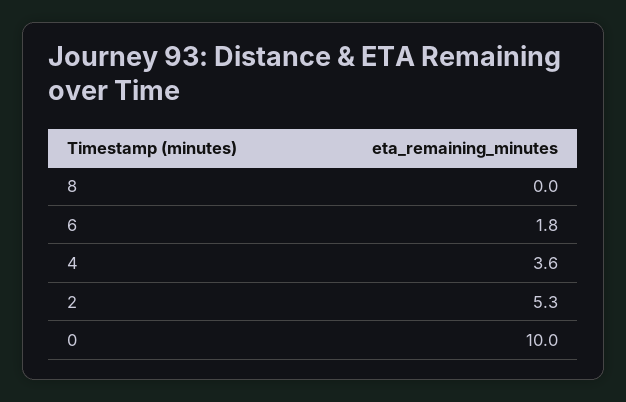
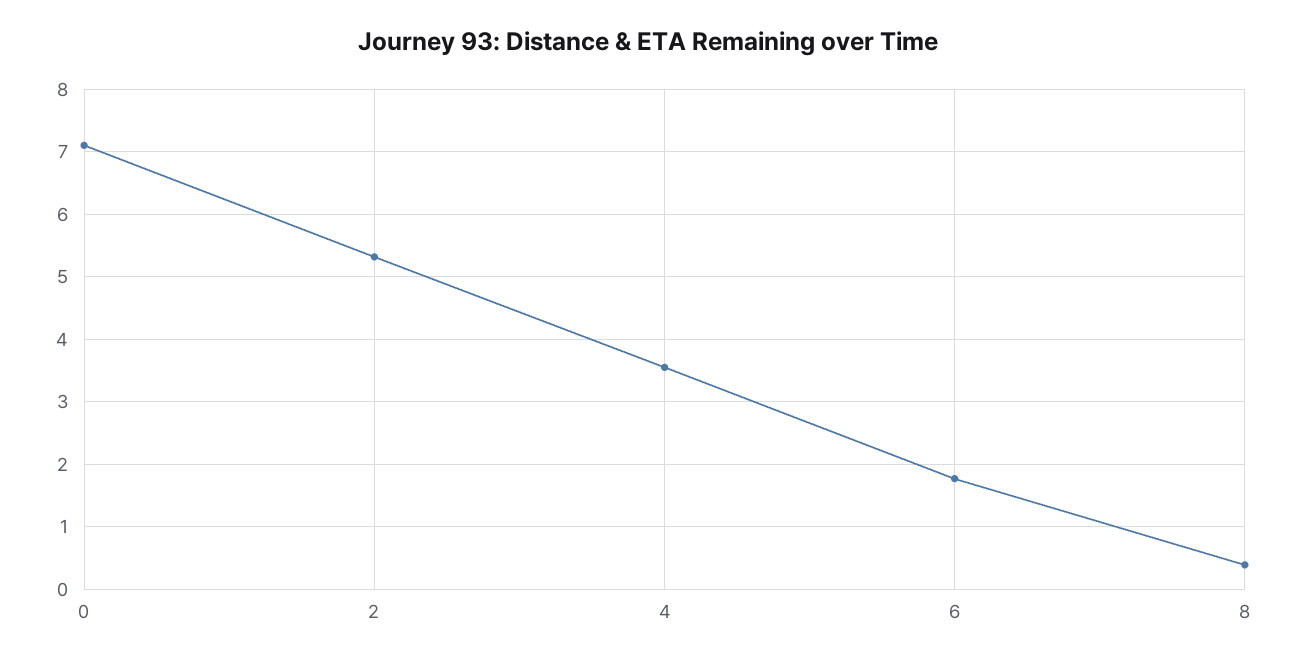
8: 0 -> 0.4
0: 10 -> 7.1

